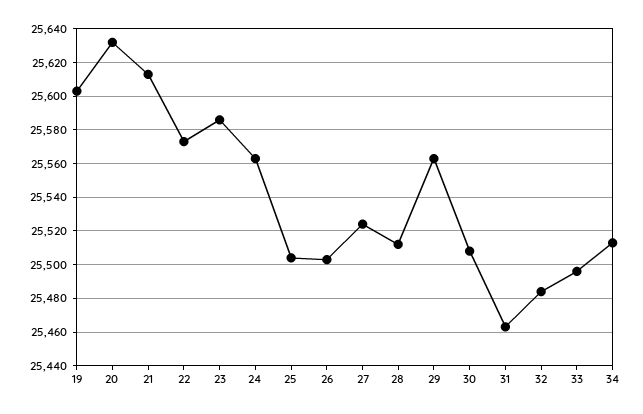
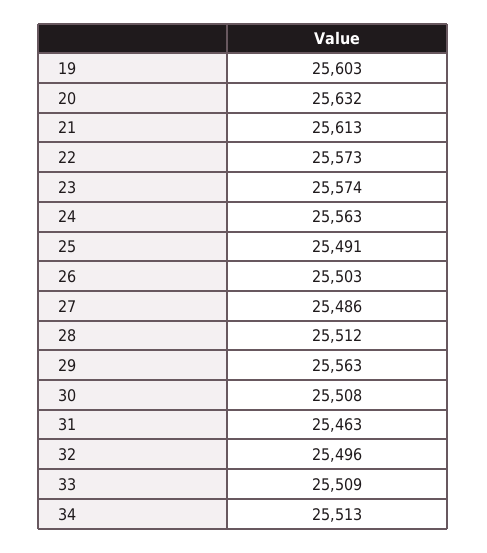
23: 25585 -> 25574
25: 25505 -> 25491
27: 25525 -> 25486
32: 25485 -> 25496
33: 25495 -> 25509

